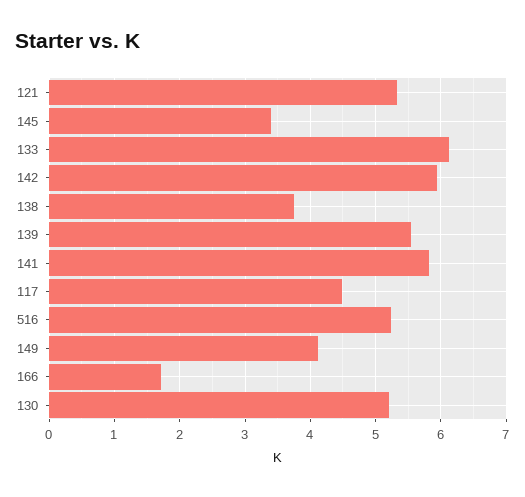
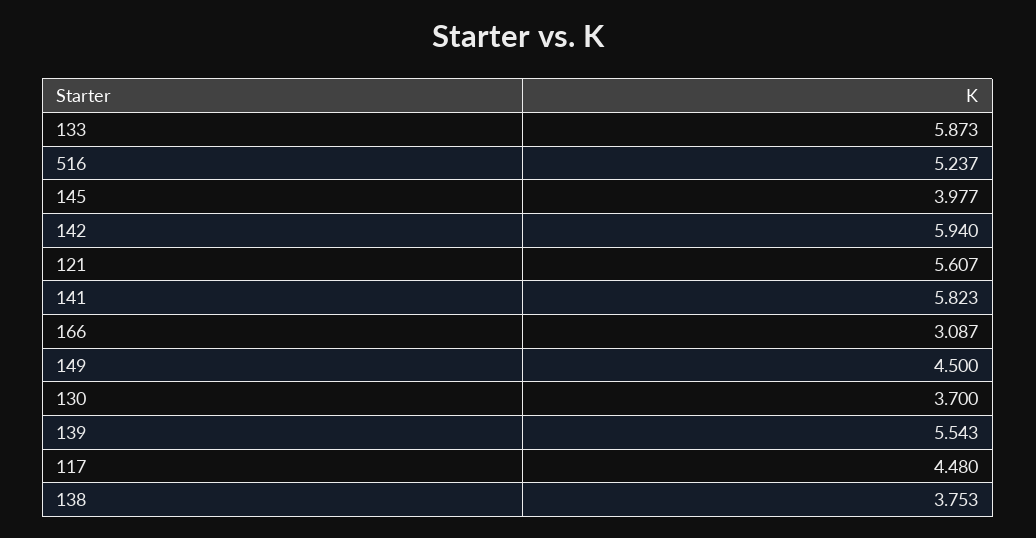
121: 5.3 -> 5.607
145: 3.4 -> 3.977
133: 6.1 -> 5.873
149: 4.1 -> 4.5
166: 1.7 -> 3.087
130: 5.2 -> 3.7

